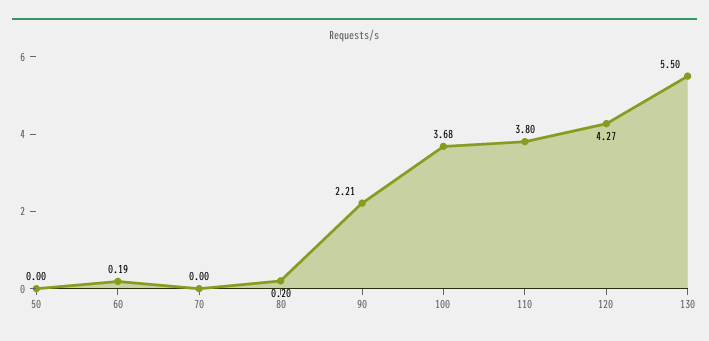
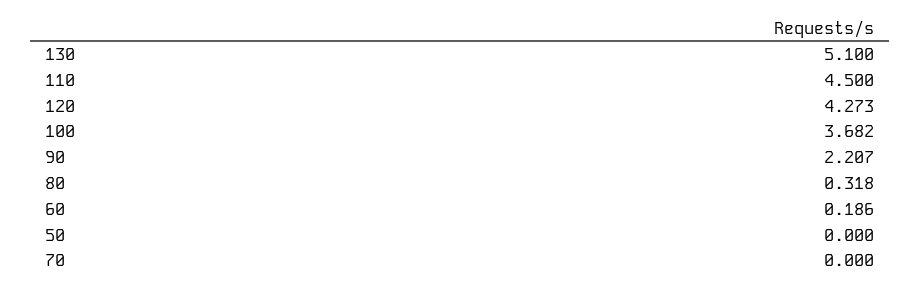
80: 0.2 -> 0.318
110: 3.8 -> 4.5
130: 5.5 -> 5.1

